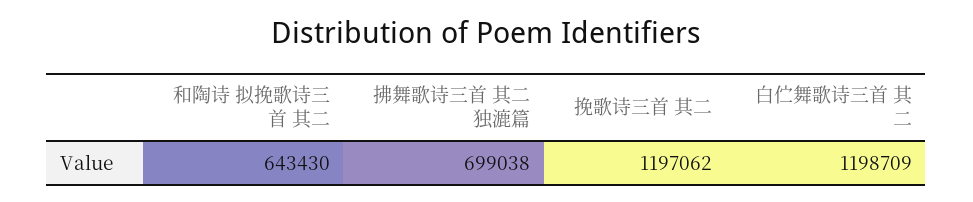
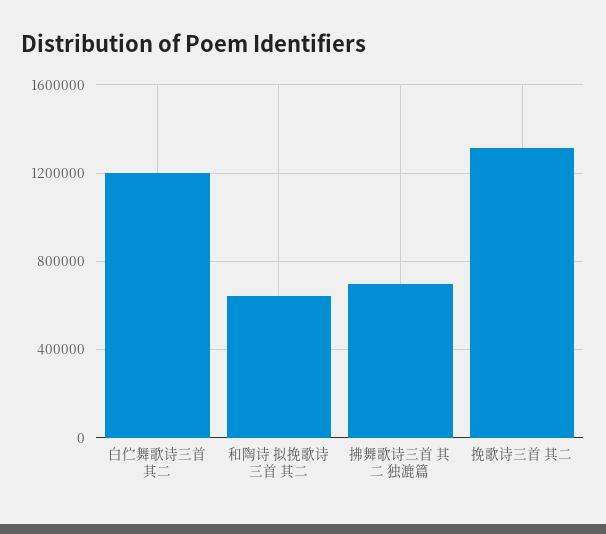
挽歌诗三首 其二: 1197062 -> 1300000

